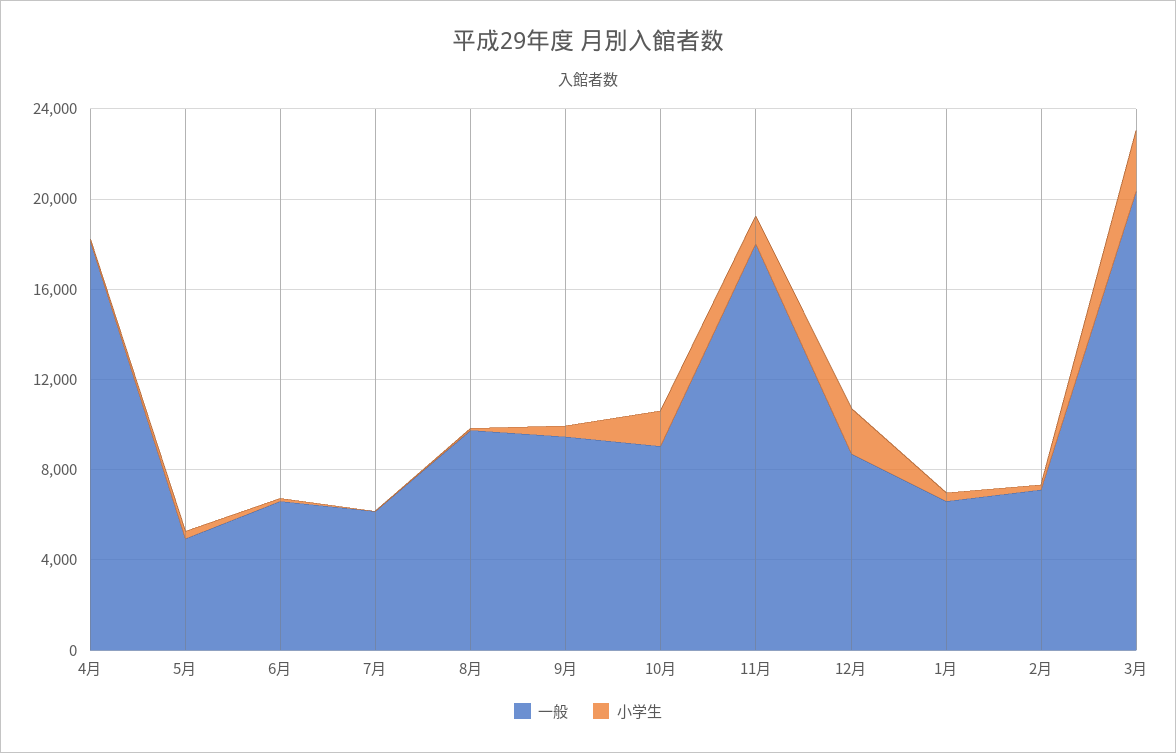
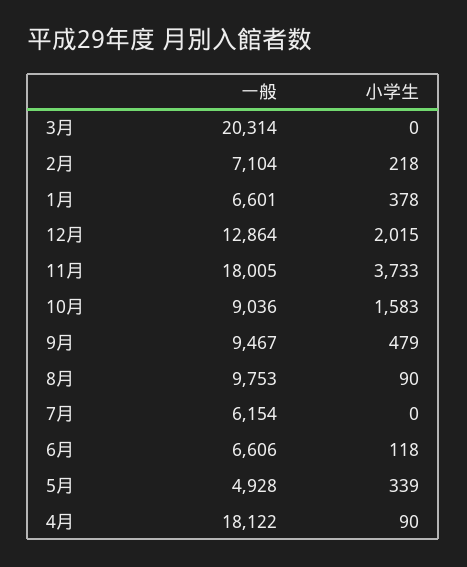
小学生, 11月: 1000 -> 3733
一般, 12月: 9000 -> 12864
小学生, 3月: 3000 -> 0

